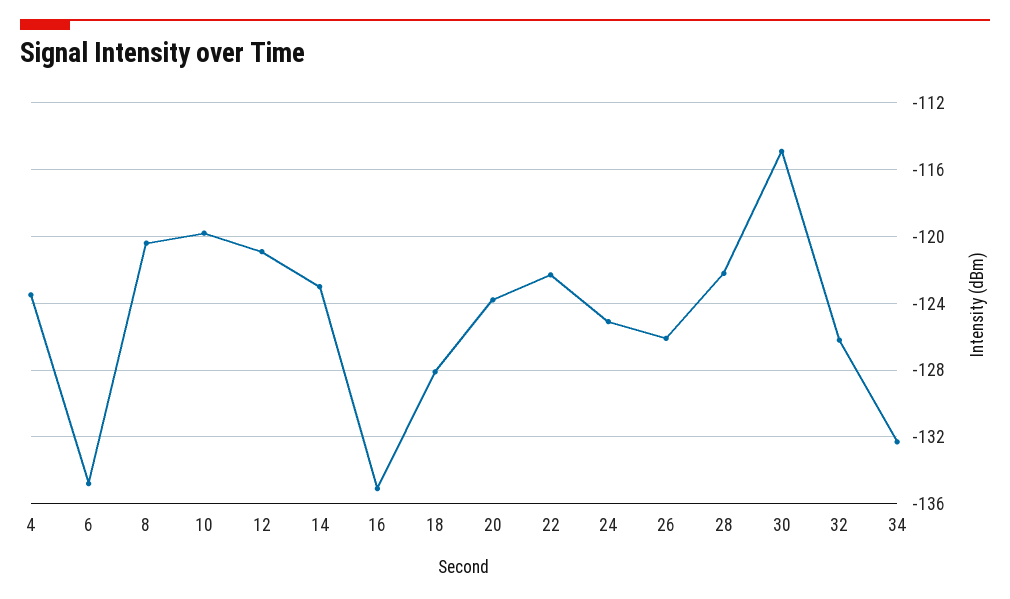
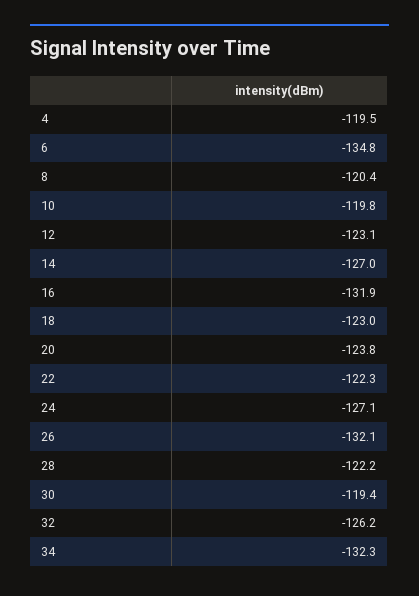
4: -123.5 -> -119.5
12: -121 -> -123.1
14: -123 -> -127
16: -135 -> -131.9
18: -128 -> -123
24: -125 -> -127.1
26: -126 -> -132.1
30: -115 -> -119.4

